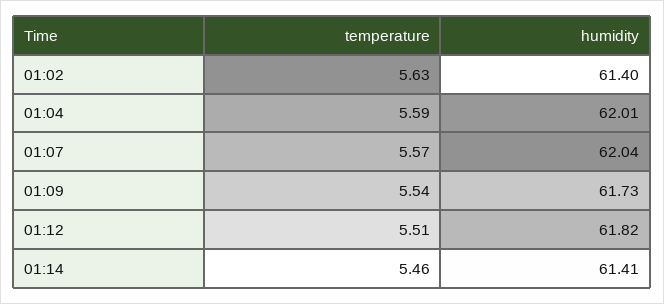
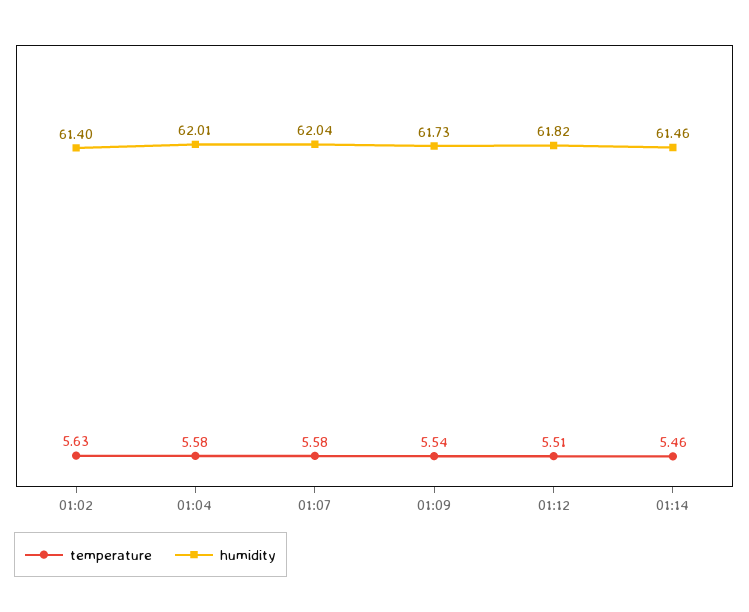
temperature, 01:04: 5.59 -> 5.58
temperature, 01:07: 5.57 -> 5.58
humidity, 01:14: 61.41 -> 61.46

